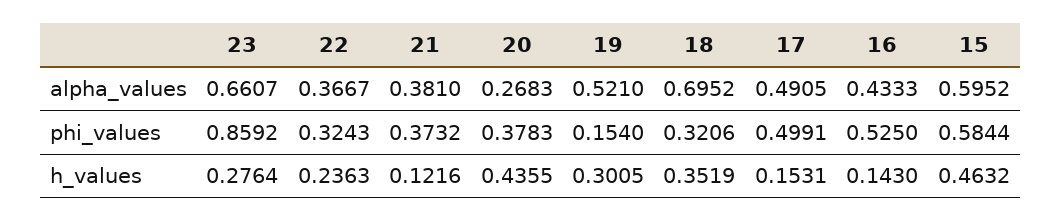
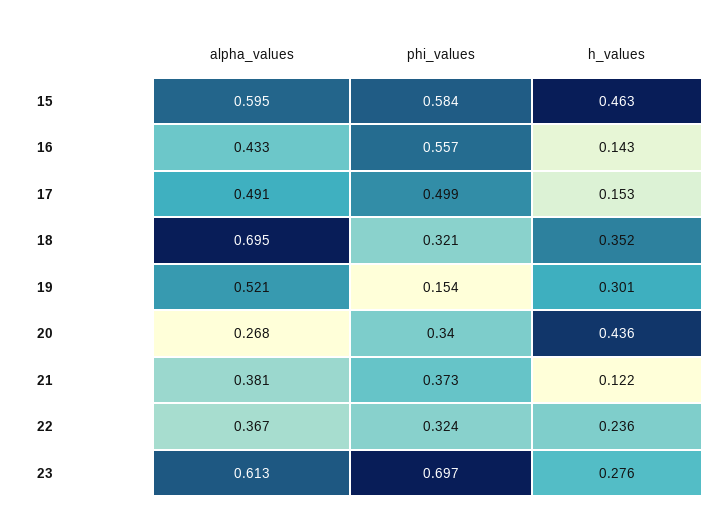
23, alpha_values: 0.6607 -> 0.613
23, phi_values: 0.8592 -> 0.697
20, phi_values: 0.3783 -> 0.34
16, phi_values: 0.525 -> 0.557

